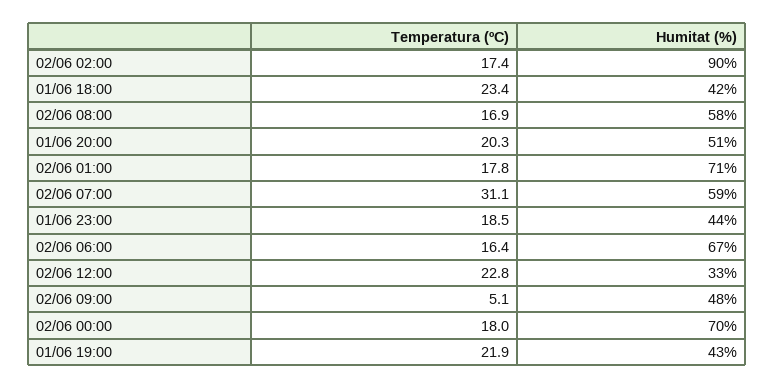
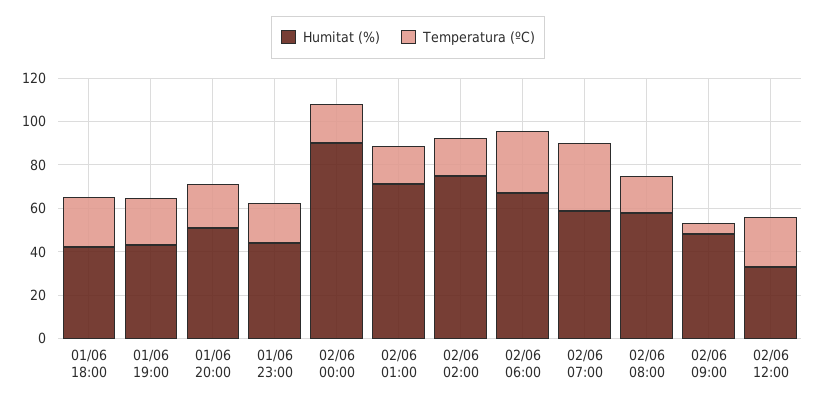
Humitat (%), 02/06 02:00: 90 -> 75
Temperatura (ºC), 02/06 06:00: 16.4 -> 30
Humitat (%), 02/06 00:00: 70 -> 90

